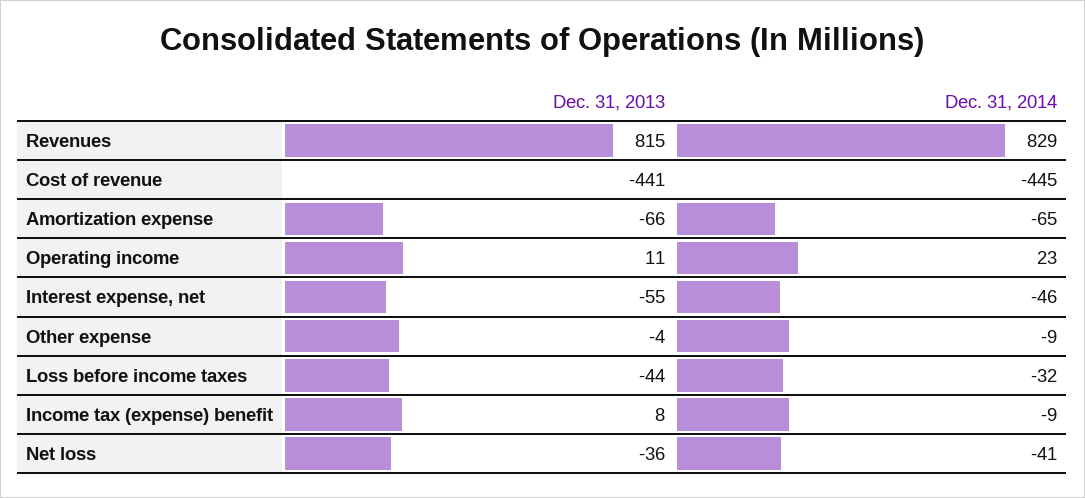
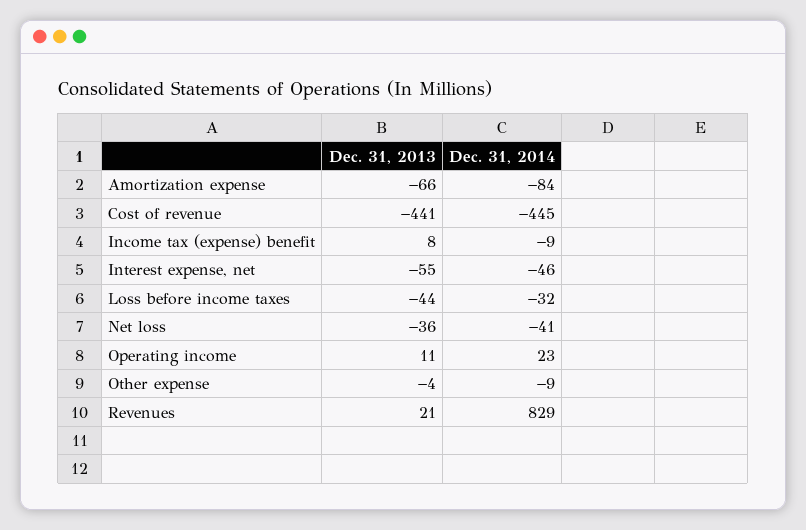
Dec. 31, 2013, Revenues: 815 -> 21
Dec. 31, 2014, Amortization expense: -65 -> -84

